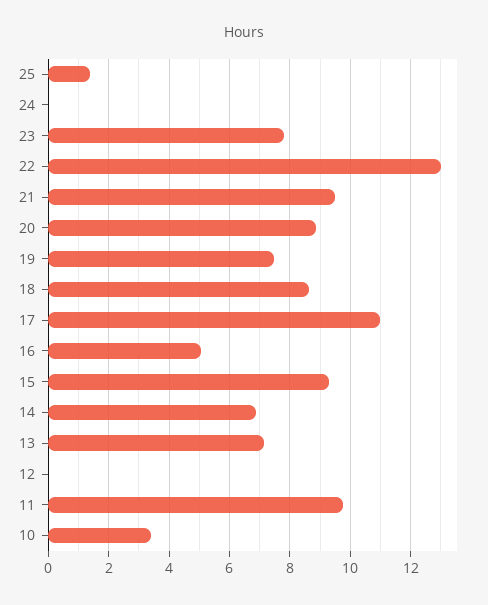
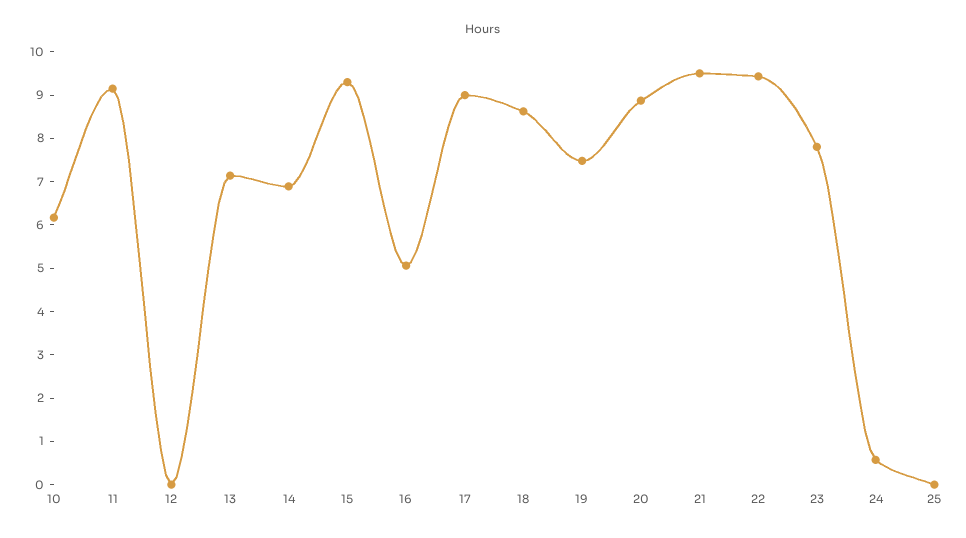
25: 1.4 -> 0
24: 0 -> 0.6
22: 13 -> 9.4
17: 11 -> 9
11: 9.8 -> 9.2
10: 3.4 -> 6.2

